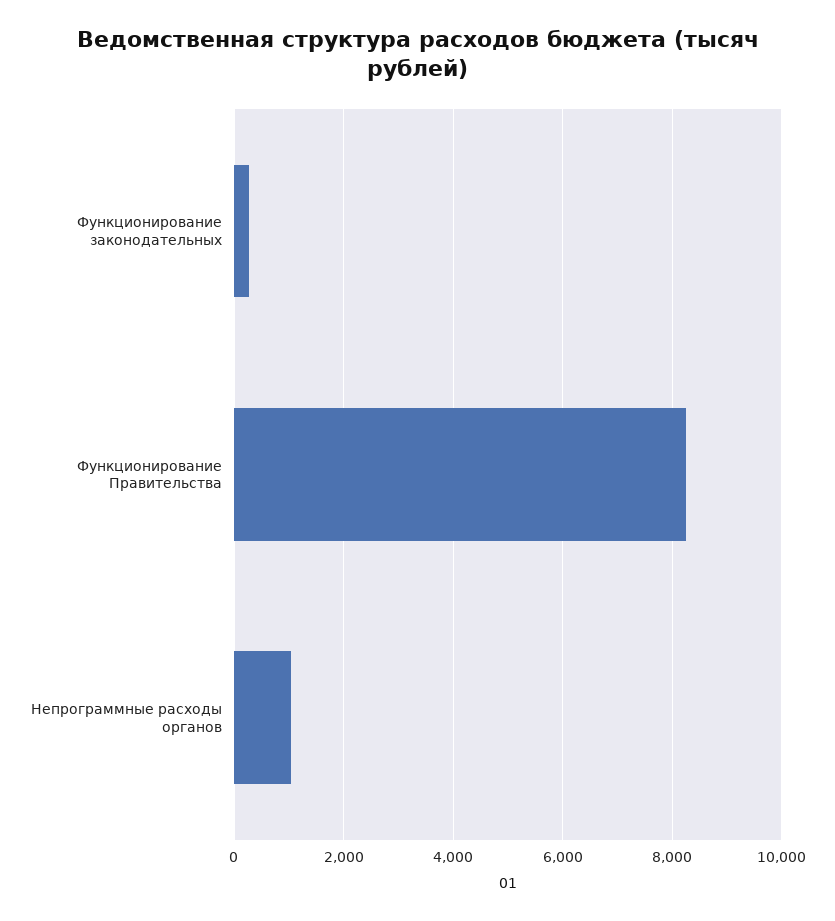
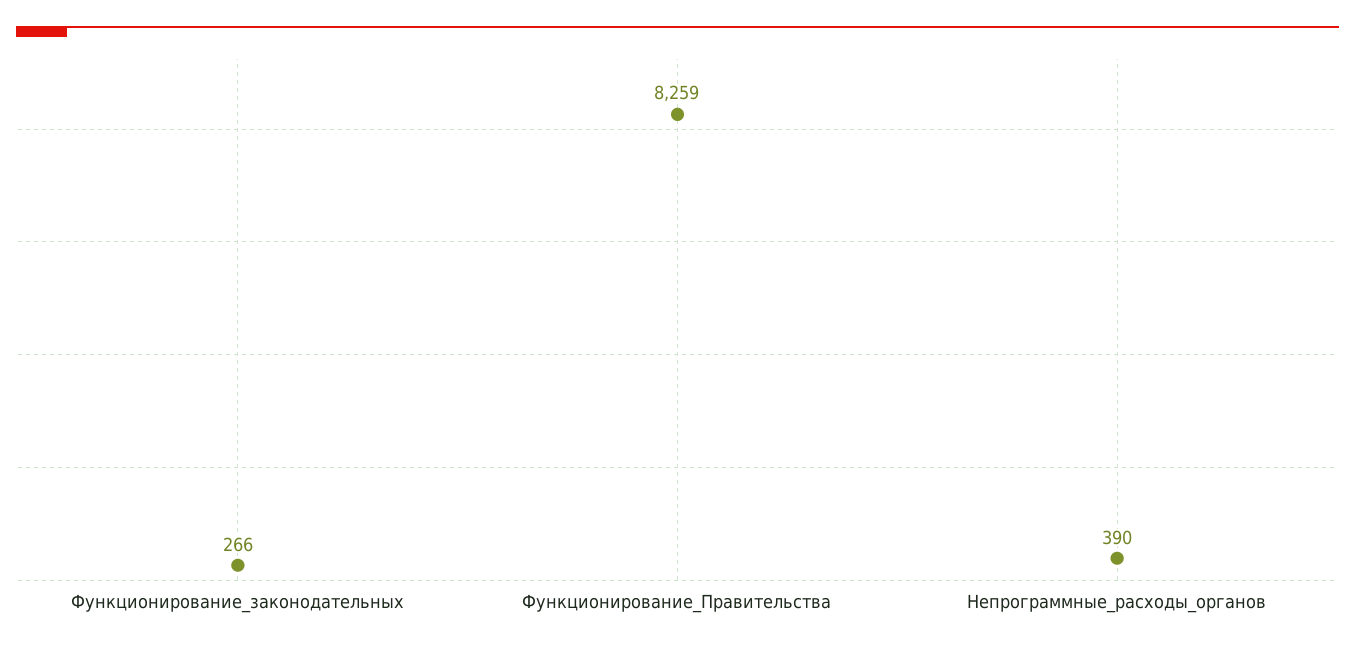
Непрограммные расходы органов: 1000 -> 390

